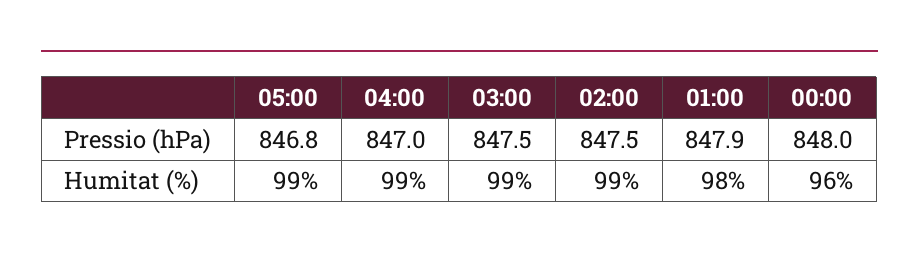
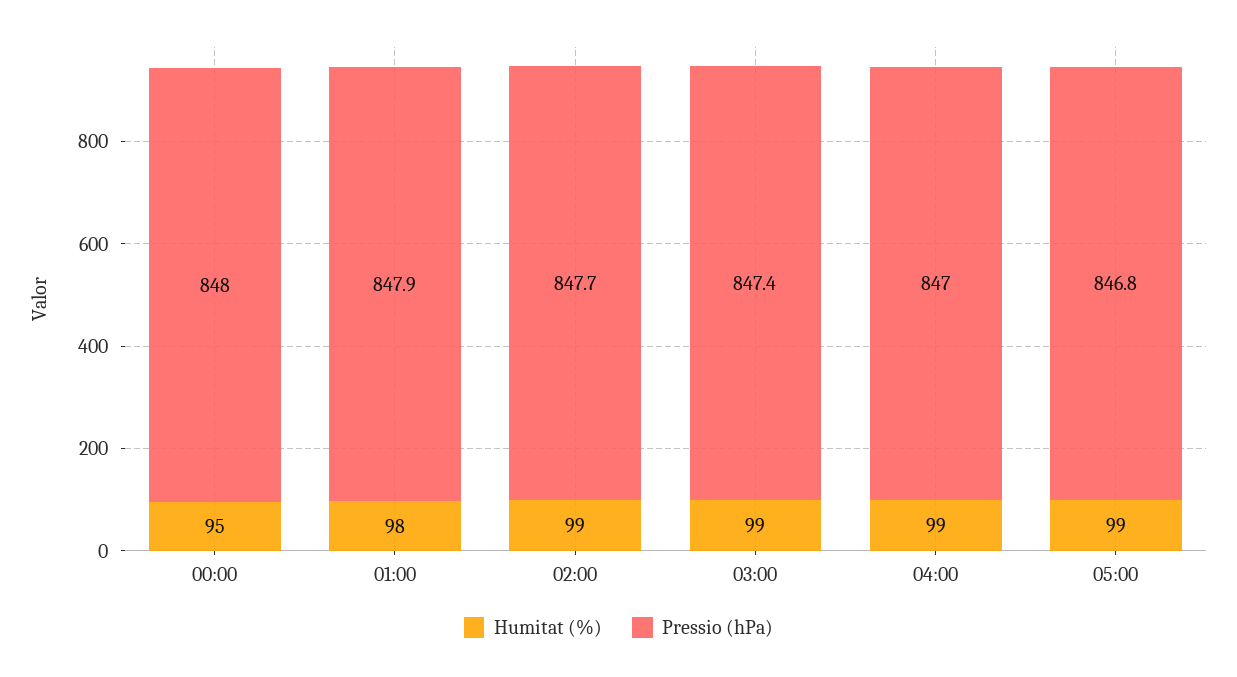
Pressio (hPa), 03:00: 847.5 -> 847.4
Pressio (hPa), 02:00: 847.5 -> 847.7
Humitat (%), 00:00: 96 -> 95

